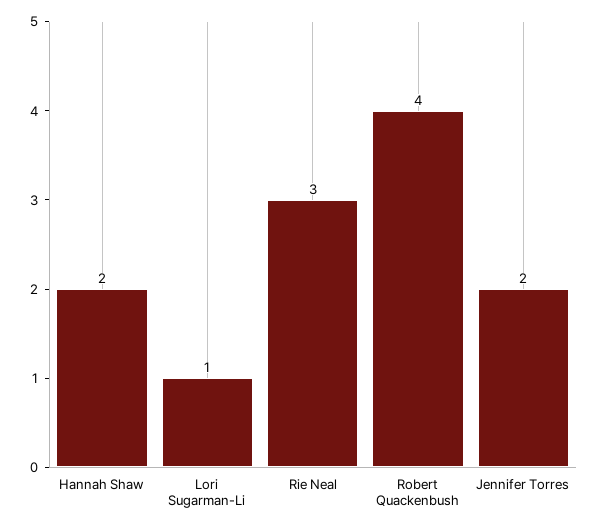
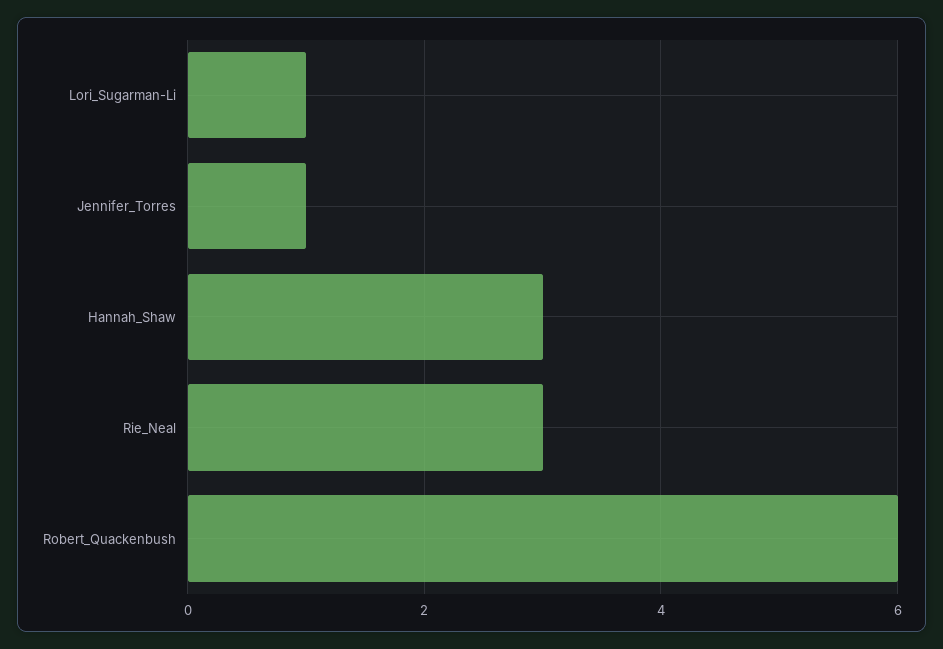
Hannah Shaw: 2 -> 3
Robert Quackenbush: 4 -> 6
Jennifer Torres: 2 -> 1

